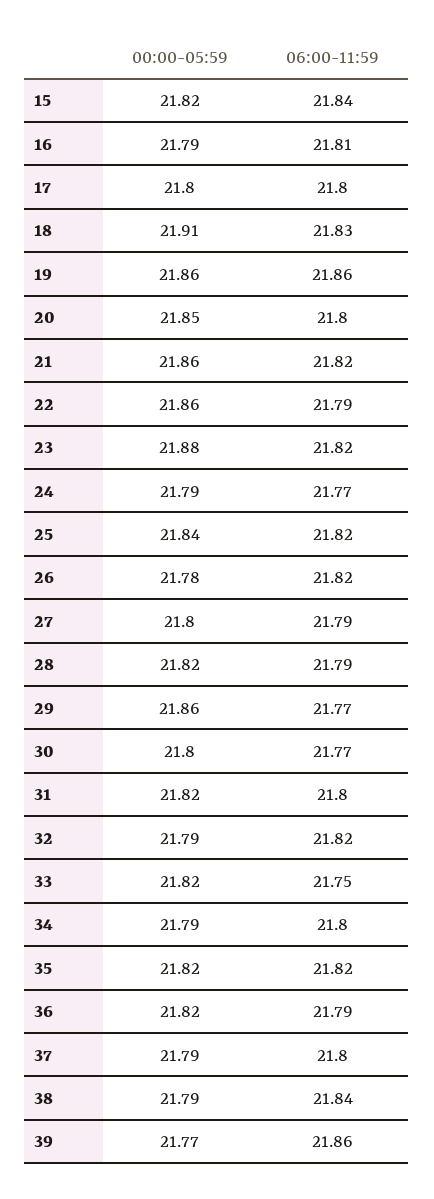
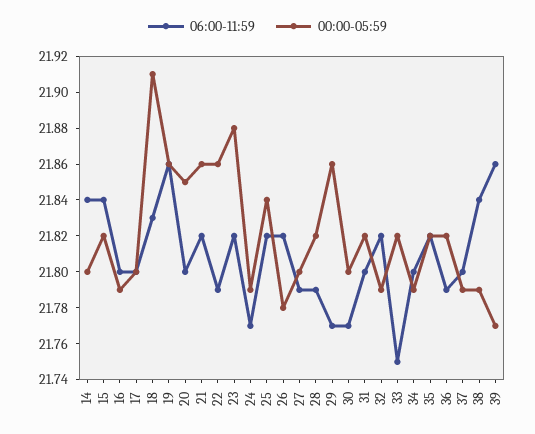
06:00-11:59, 16: 21.81 -> 21.8
06:00-11:59, 14: none -> 21.84
00:00-05:59, 14: none -> 21.8

